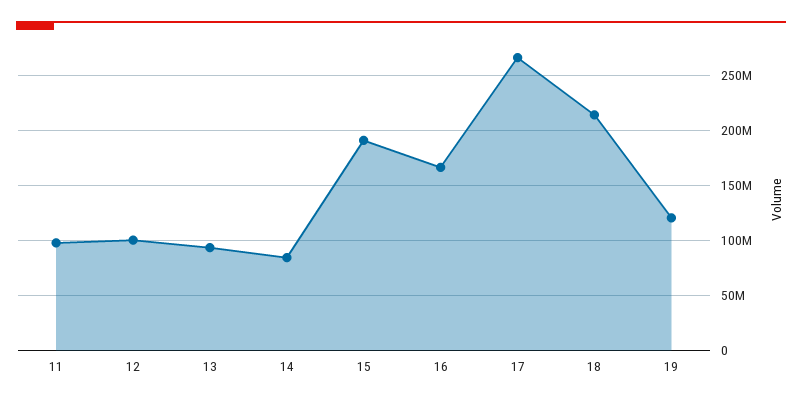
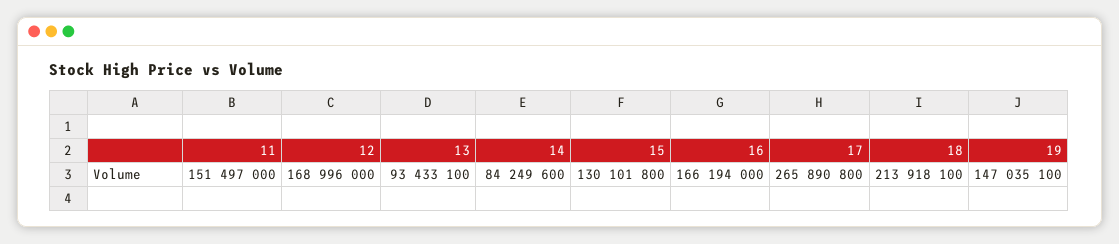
11: 100000000 -> 151497000
12: 100000000 -> 168996000
15: 190000000 -> 130101800
19: 120000000 -> 147035100

